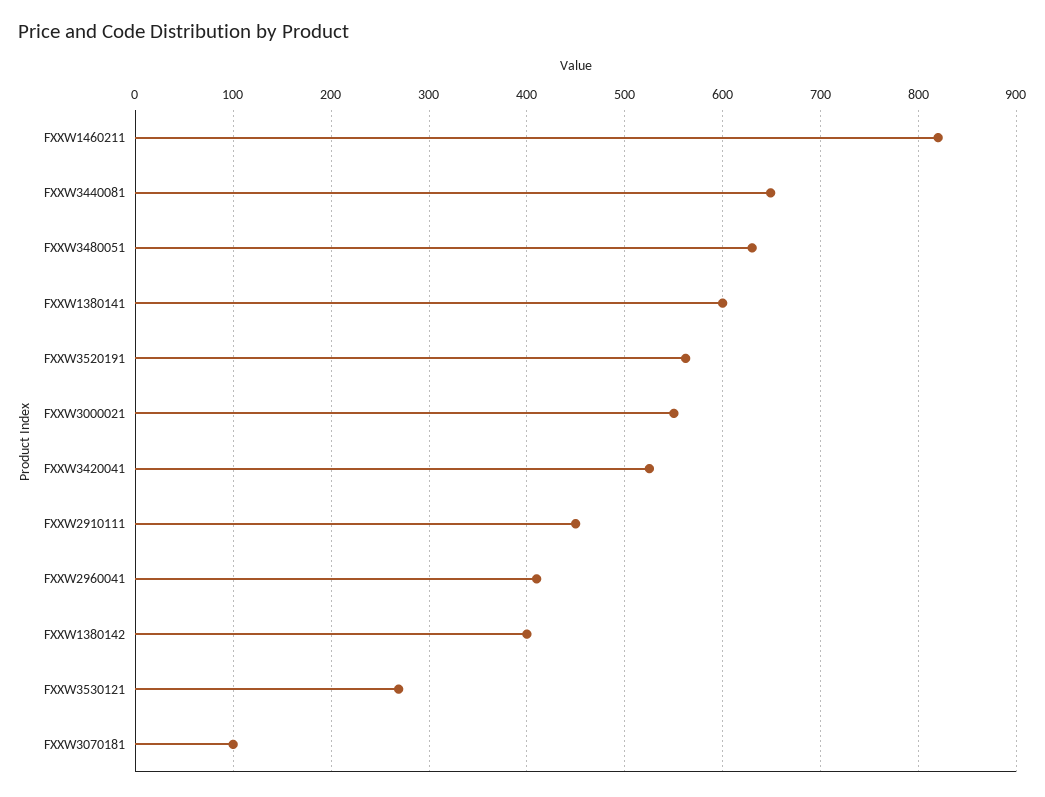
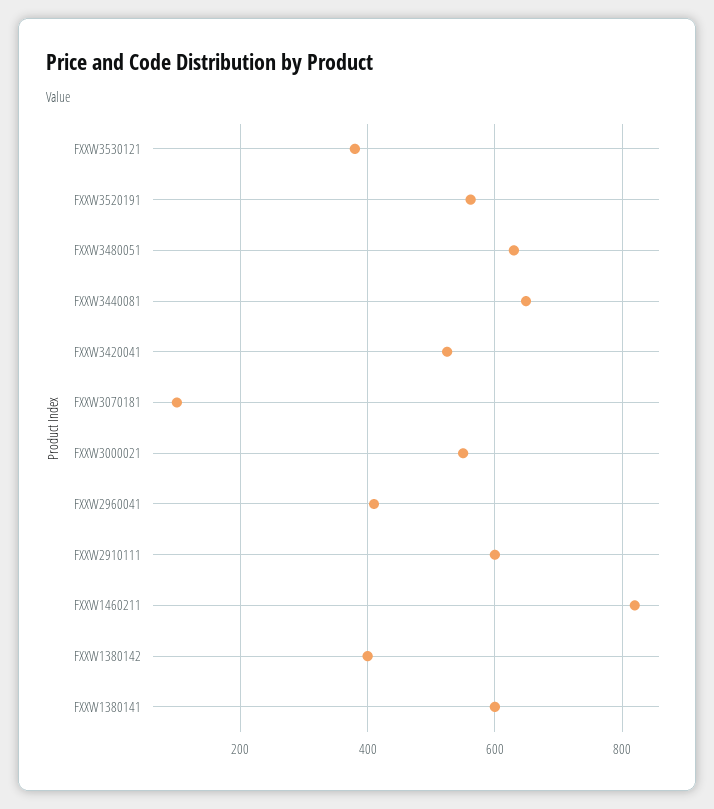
FXXW2910111: 450 -> 600
FXXW3530121: 270 -> 380

